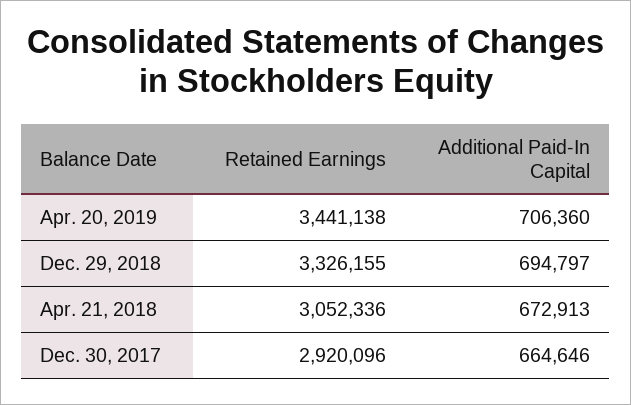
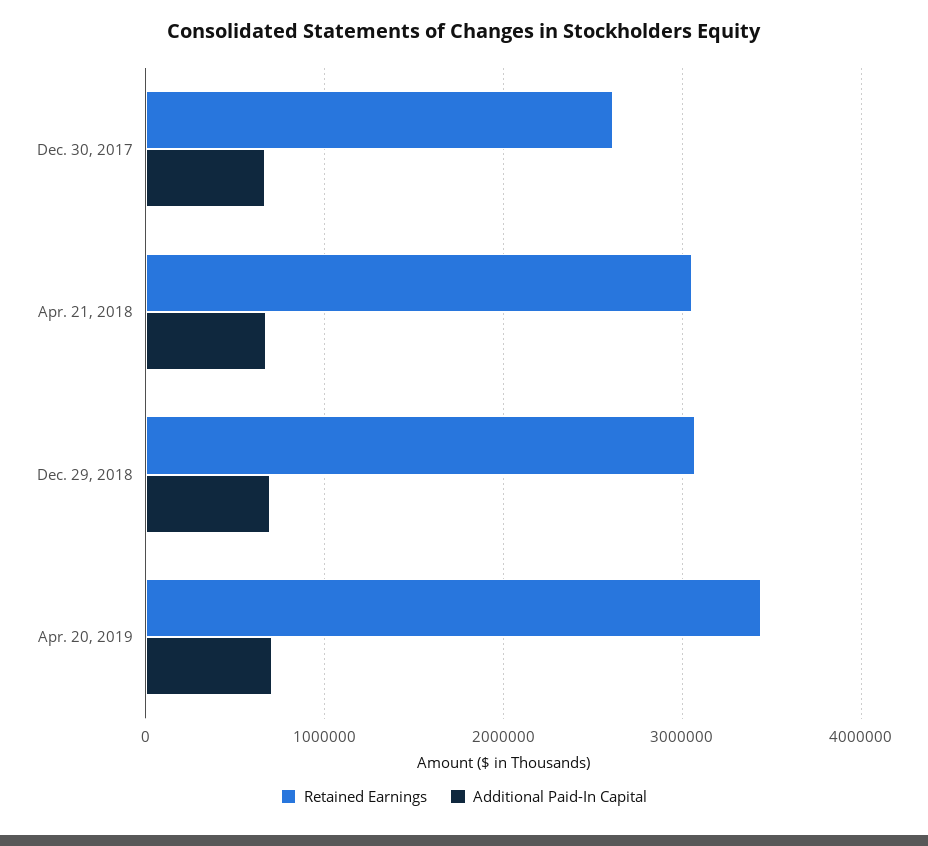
Retained Earnings, Dec. 29, 2018: 3326155 -> 3100000
Retained Earnings, Dec. 30, 2017: 2920096 -> 2600000

